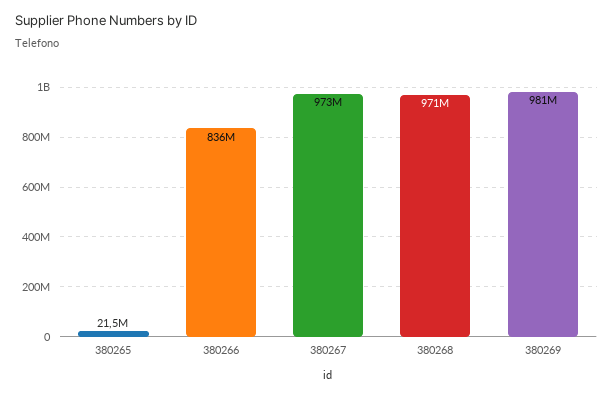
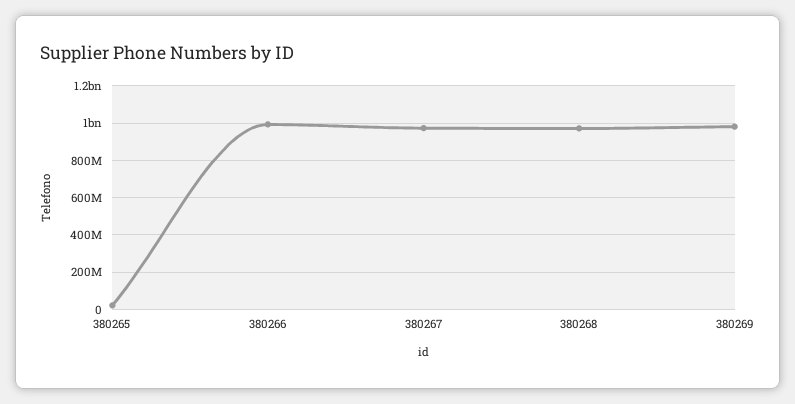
380266: 836000000 -> 1000000000

